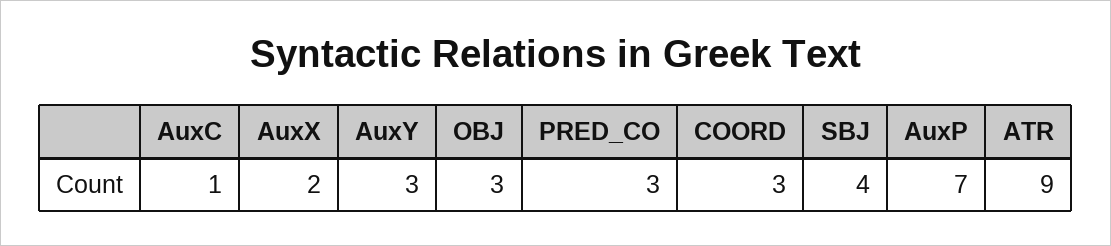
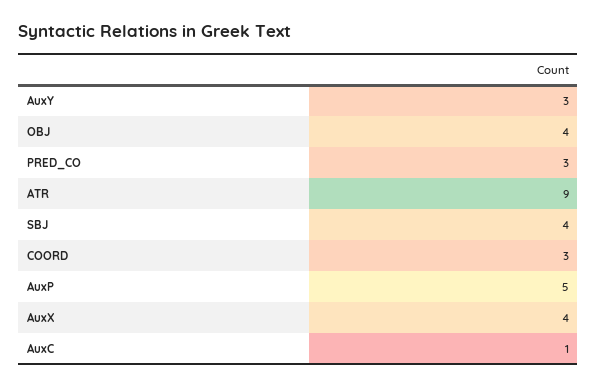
AuxX: 2 -> 4
OBJ: 3 -> 4
AuxP: 7 -> 5

